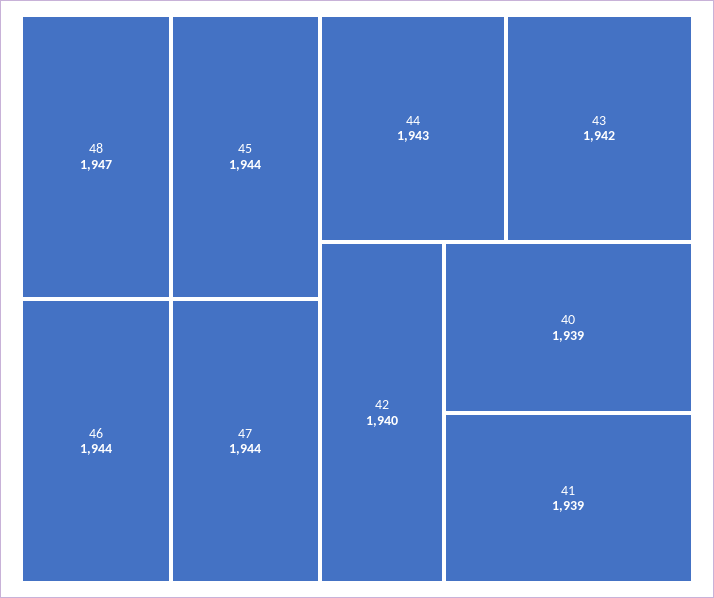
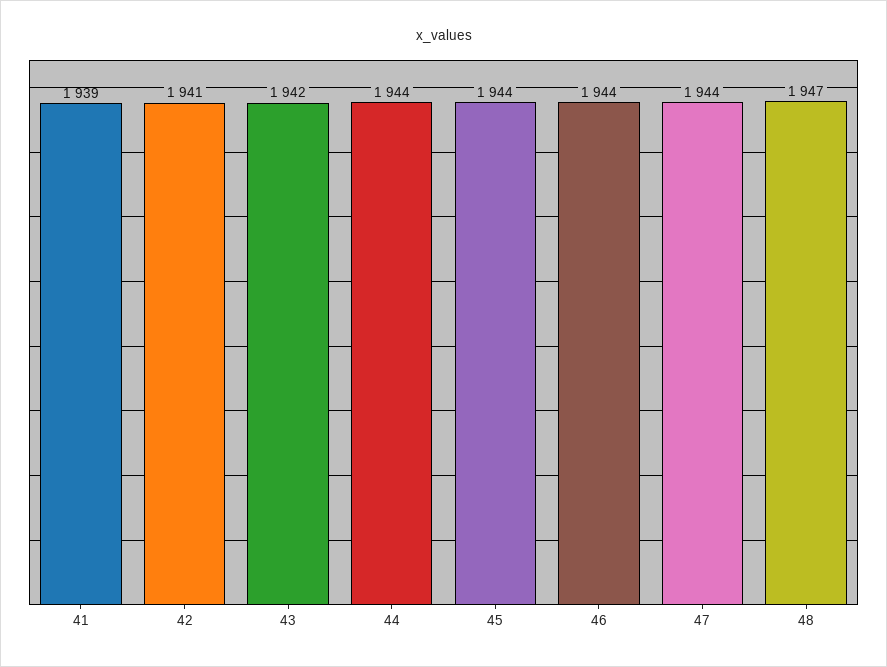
44: 1943 -> 1944
42: 1940 -> 1941
40: 1939 -> none

